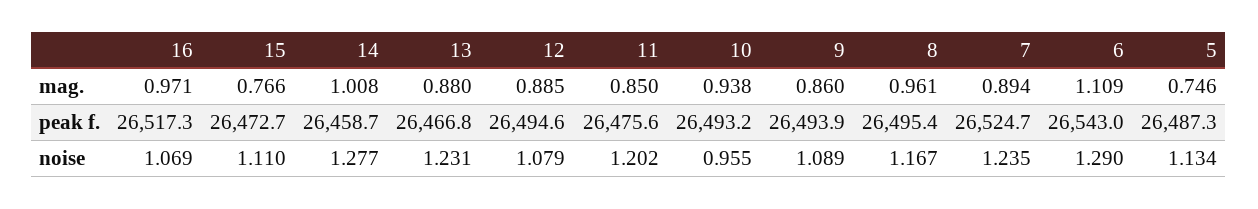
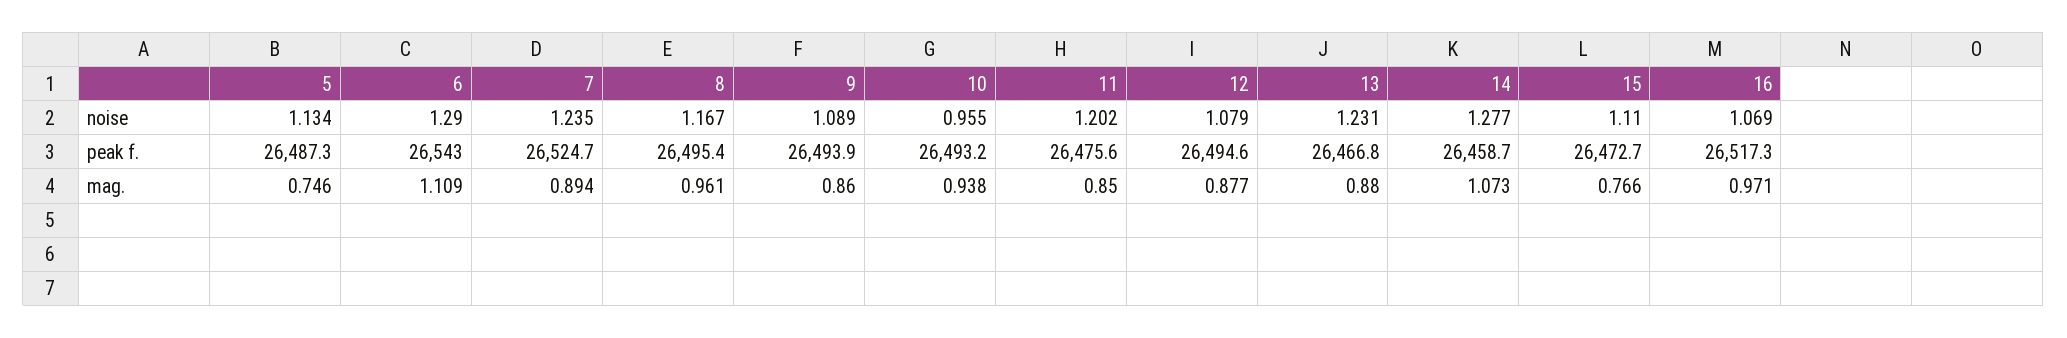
14, mag.: 1.008 -> 1.073
12, mag.: 0.885 -> 0.877

